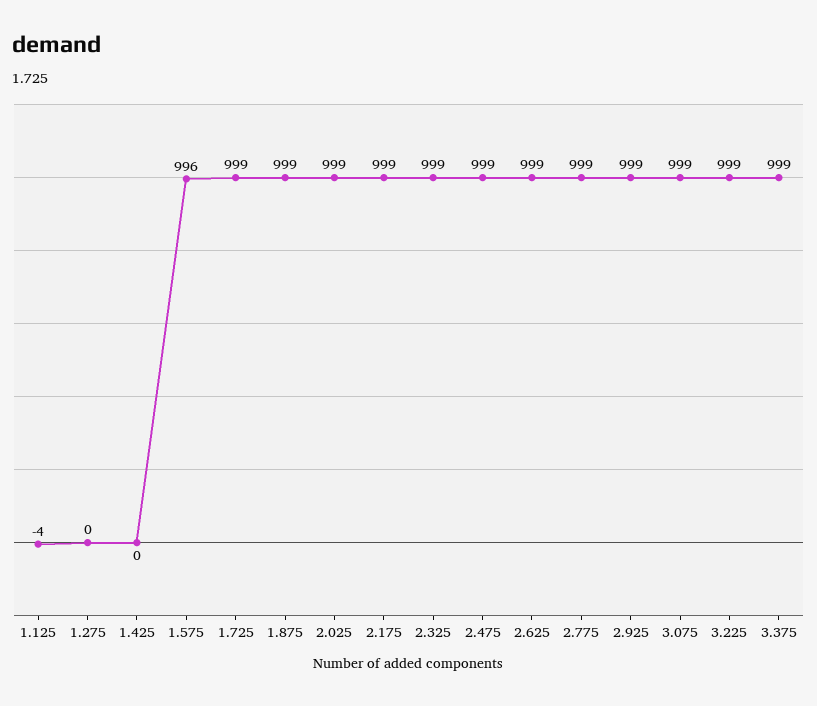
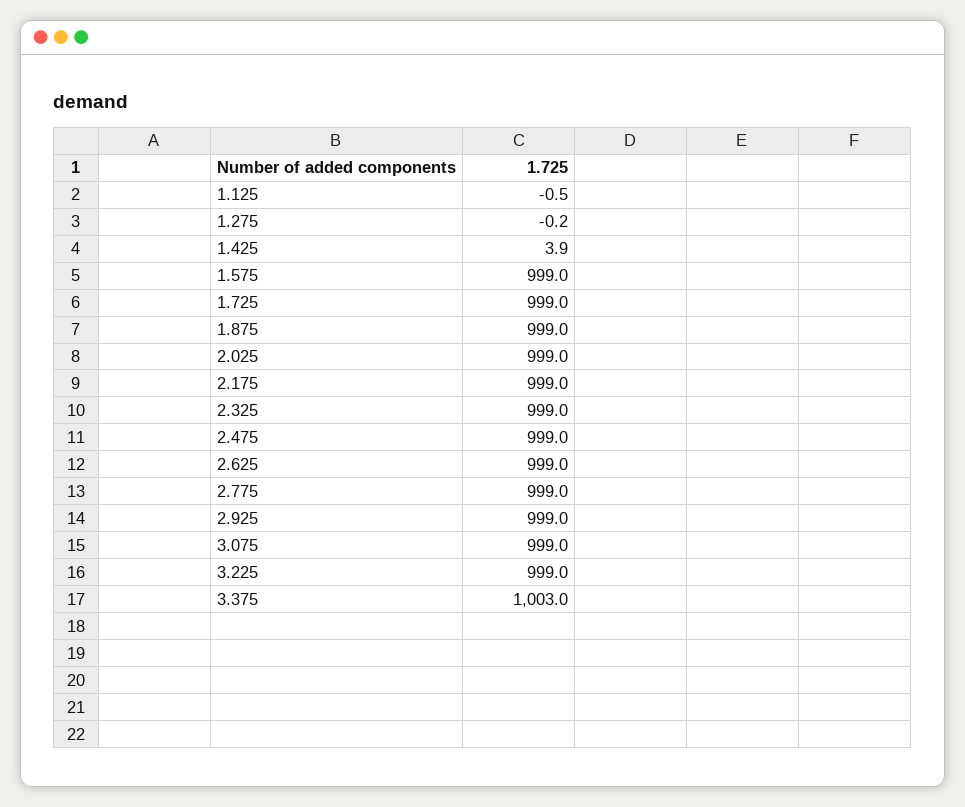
1.125: -4 -> -0.5
1.425: 0 -> 3.9
1.575: 996 -> 999
3.375: 999 -> 1003

